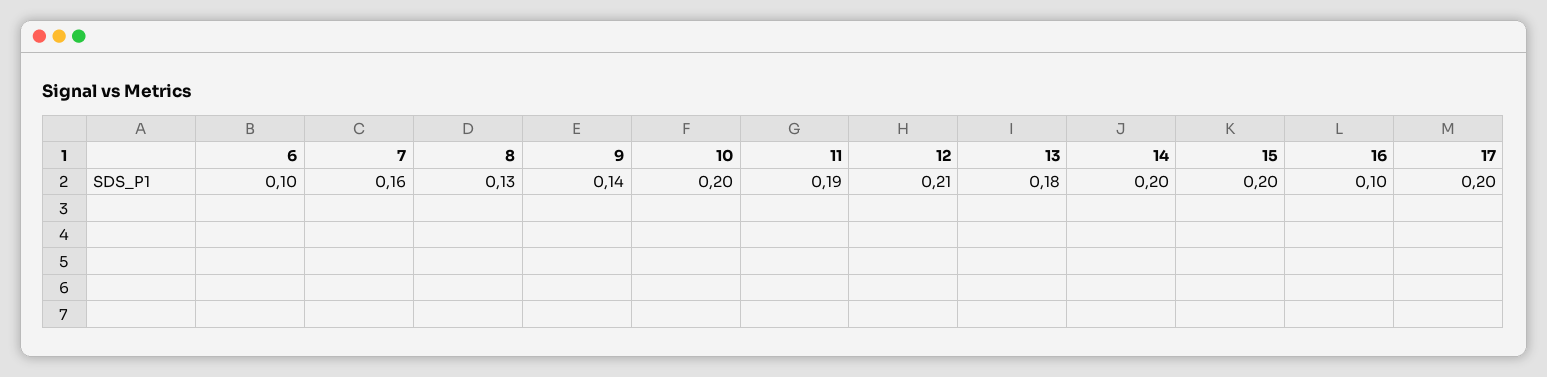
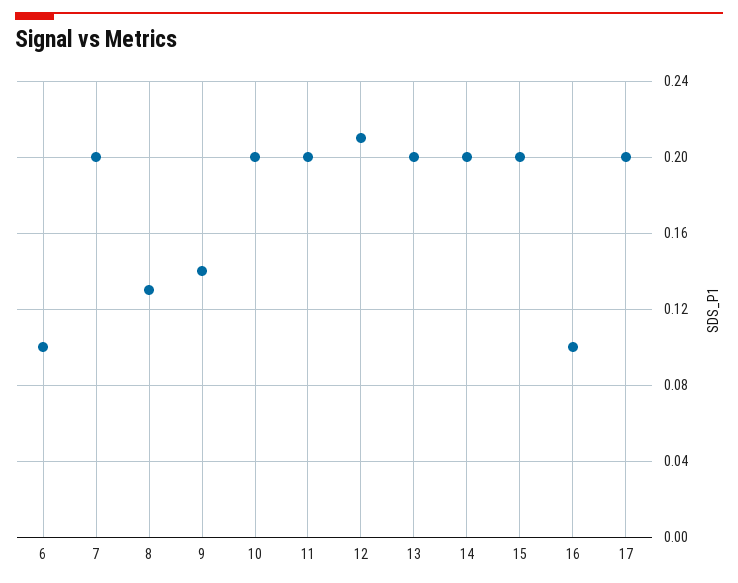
7: 0.16 -> 0.2
11: 0.19 -> 0.2
13: 0.18 -> 0.2

